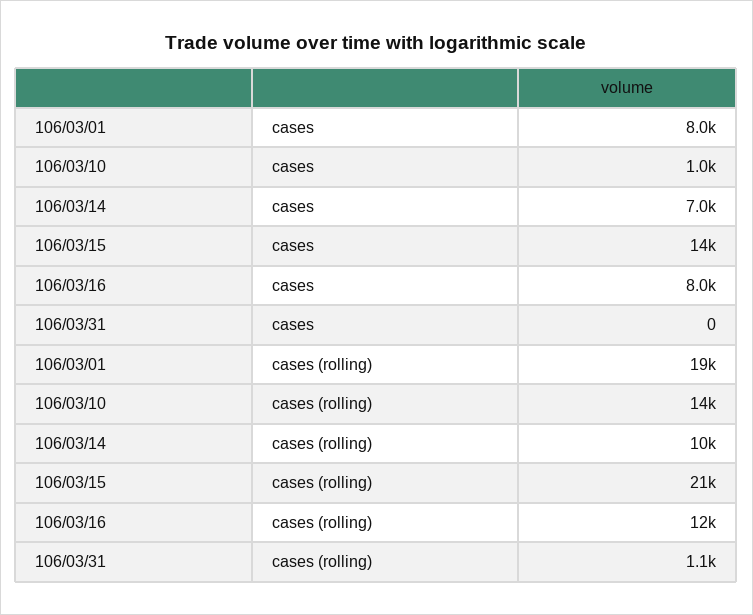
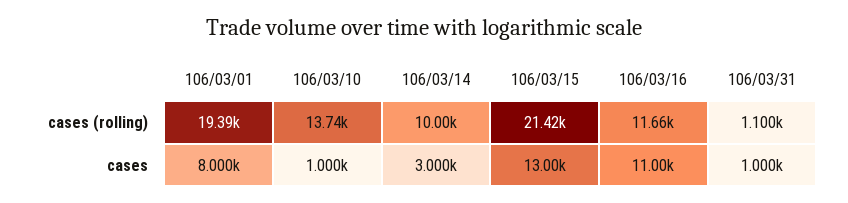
106/03/14, cases: 7000 -> 3000
106/03/15, cases: 14000 -> 13000
106/03/16, cases: 8000 -> 11000
106/03/31, cases: 0 -> 1000

